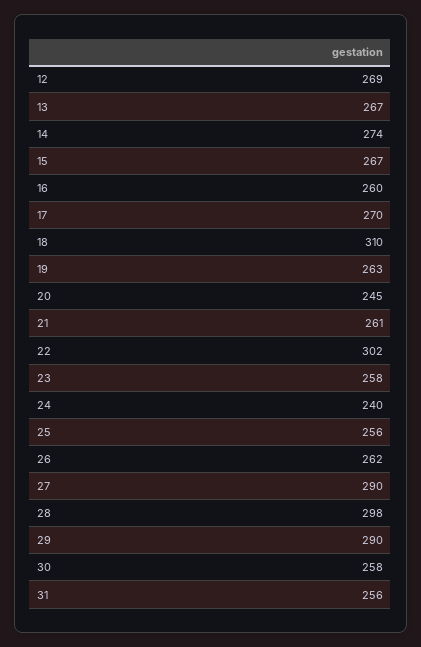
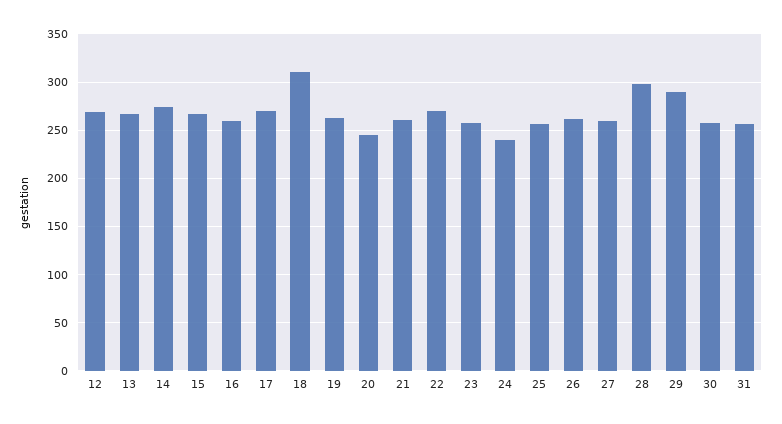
22: 302 -> 270
27: 290 -> 260

